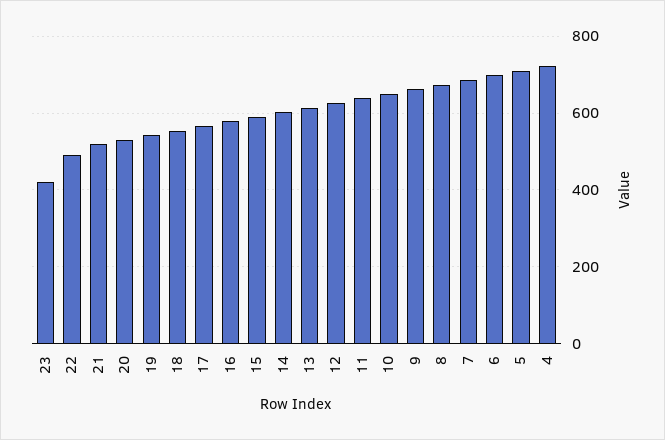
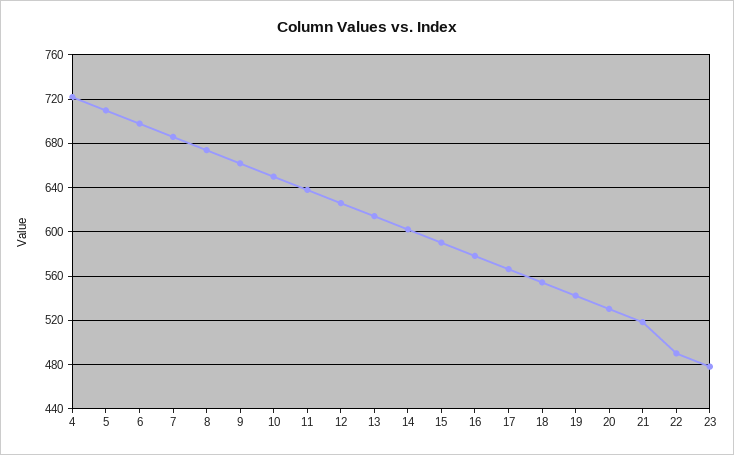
23: 420 -> 480

